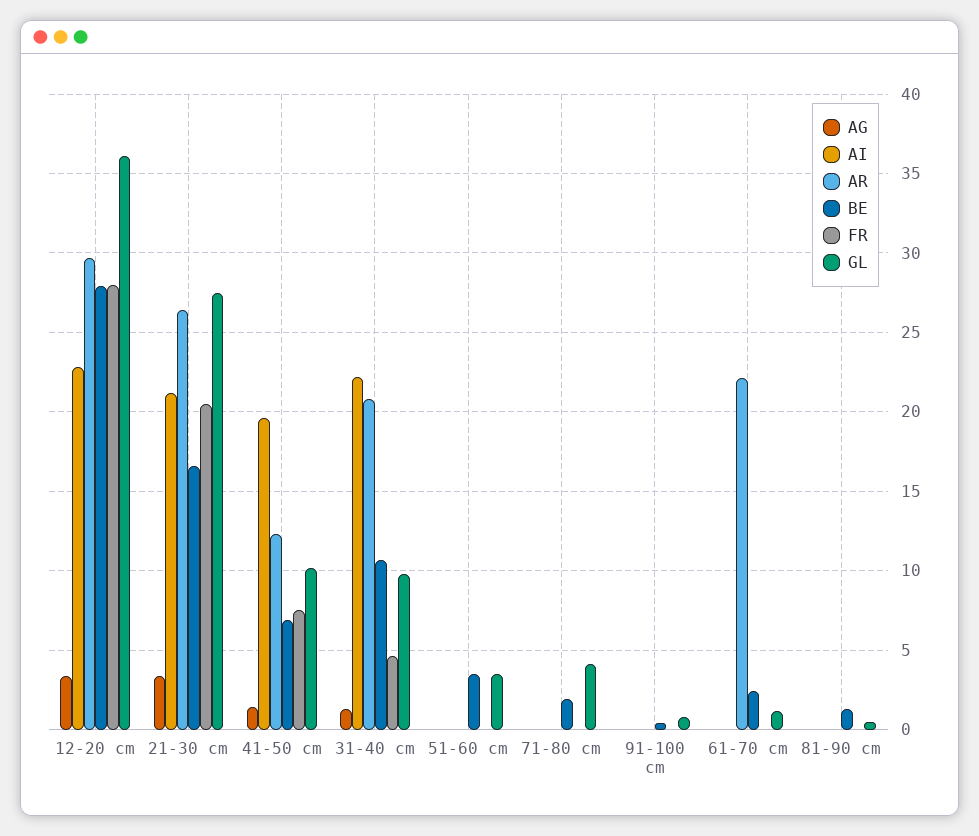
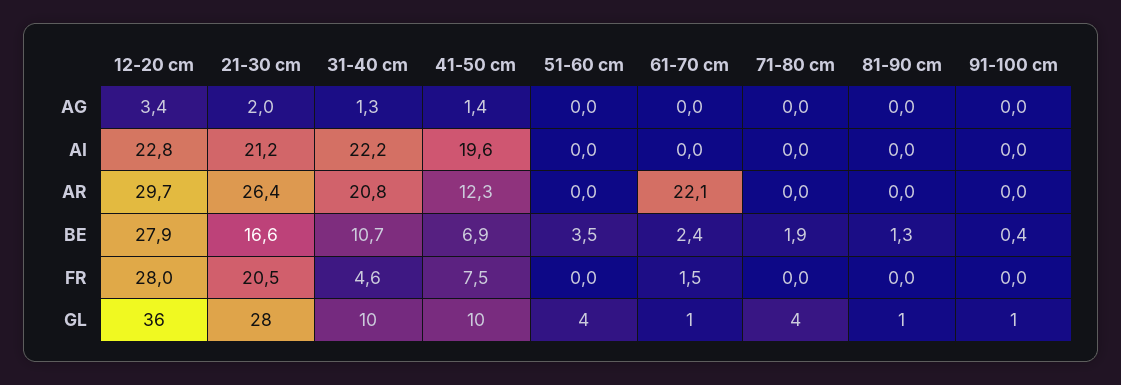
AG, 21-30 cm: 3.5 -> 2
FR, 61-70 cm: 0 -> 1.5

